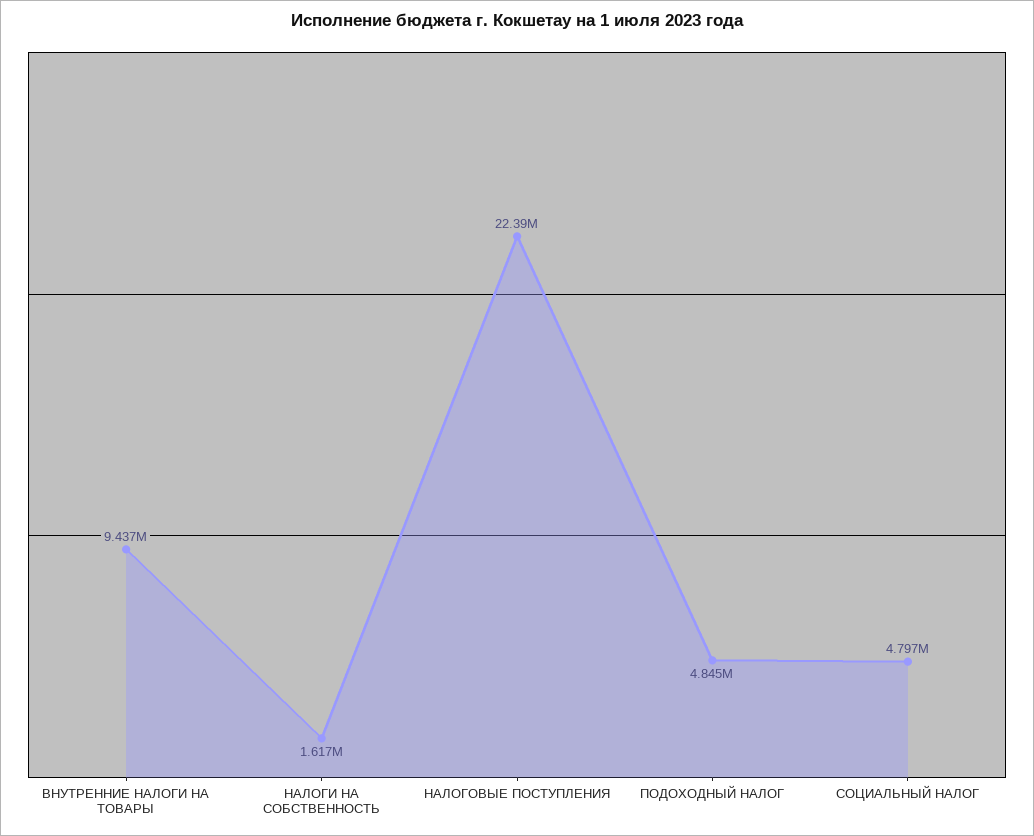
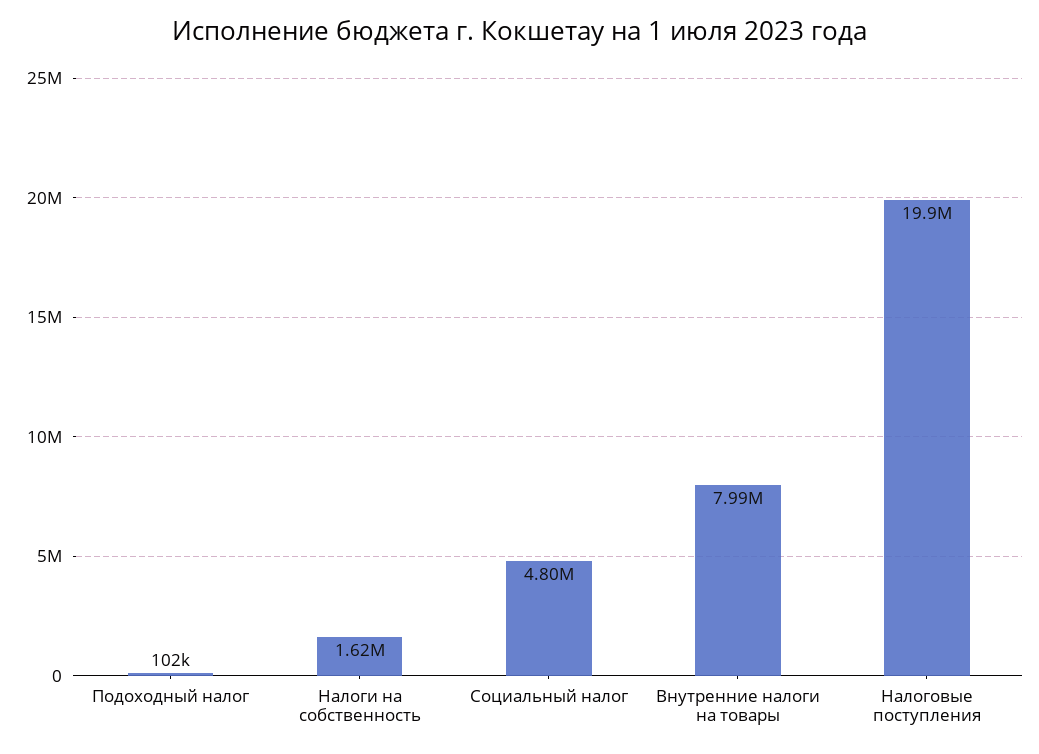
ВНУТРЕННИЕ НАЛОГИ НА ТОВАРЫ: 9437000 -> 7990000
НАЛОГОВЫЕ ПОСТУПЛЕНИЯ: 22390000 -> 19900000
ПОДОХОДНЫЙ НАЛОГ: 4845000 -> 102000

